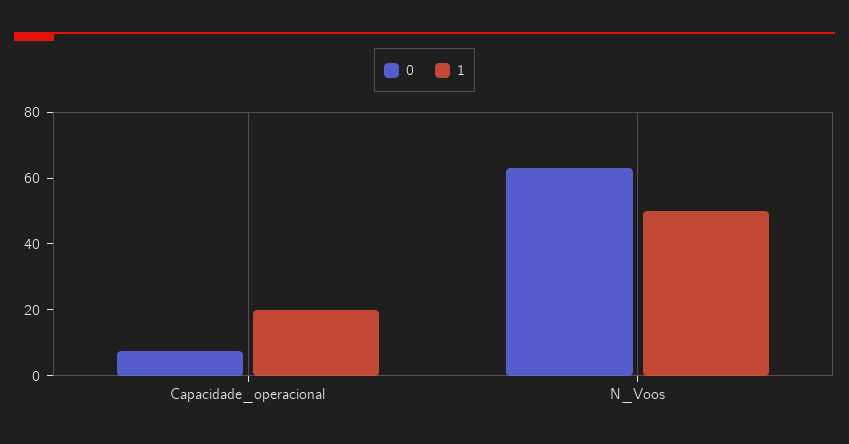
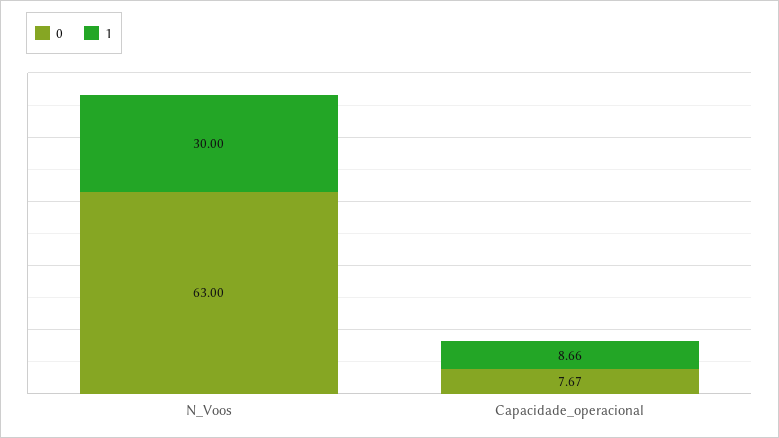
1, Capacidade_operacional: 20 -> 8.66
1, N_Voos: 50 -> 30

